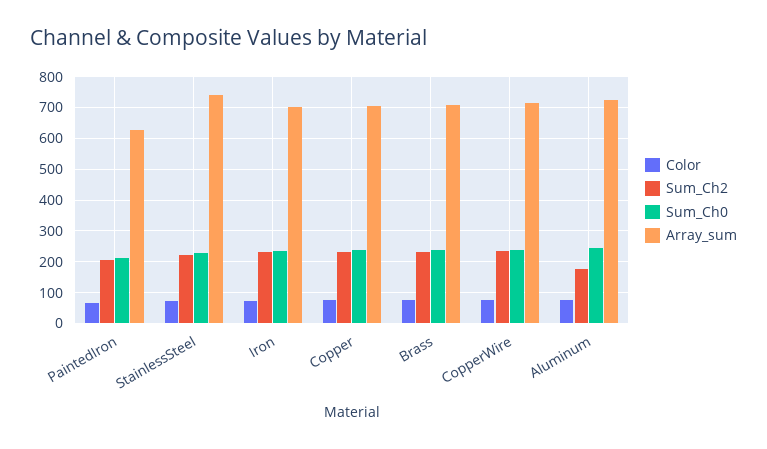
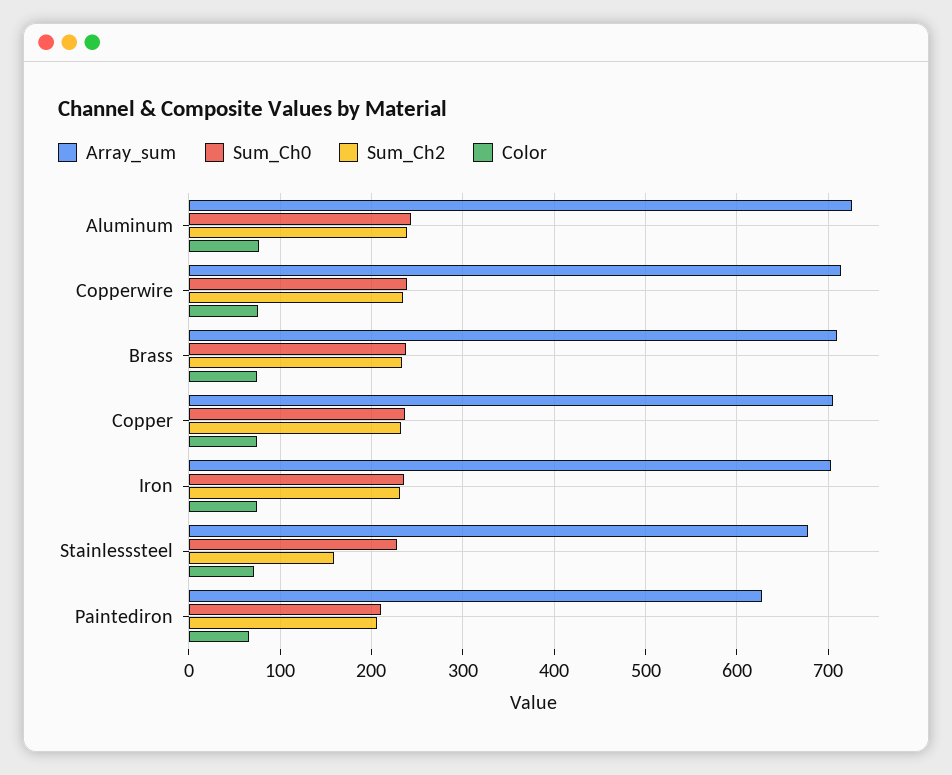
Sum_Ch2, StainlessSteel: 220 -> 160
Array_sum, StainlessSteel: 740 -> 680
Sum_Ch2, Aluminum: 180 -> 240

